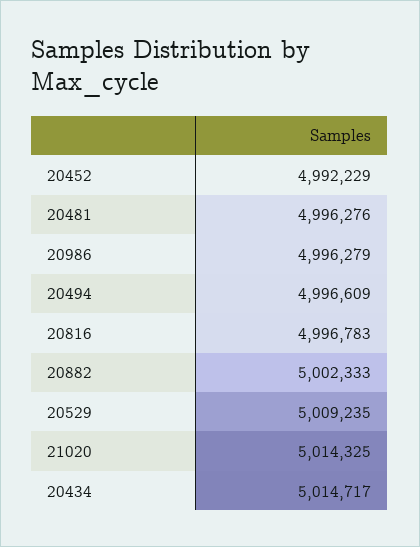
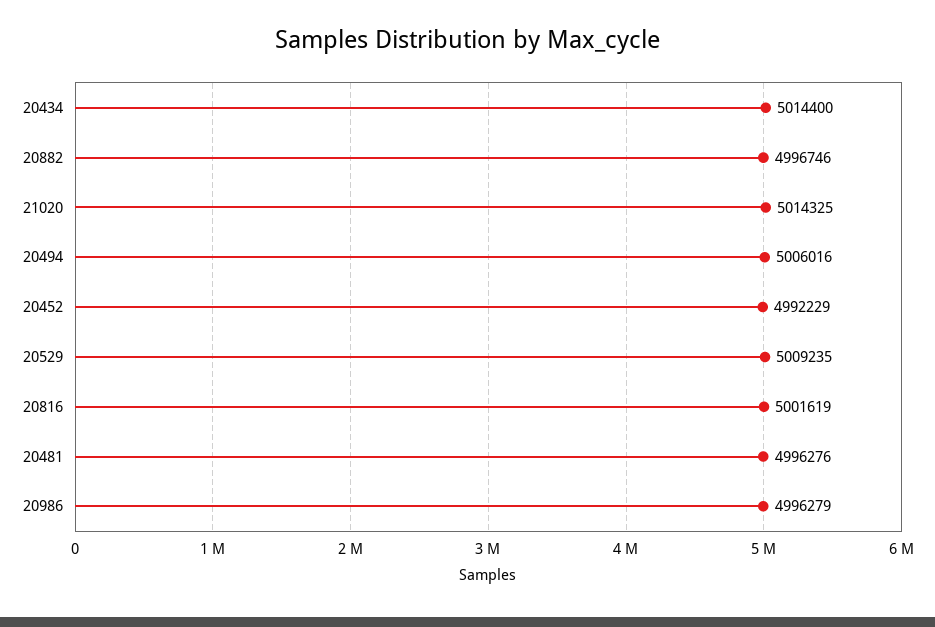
20494: 4996609 -> 5006016
20816: 4996783 -> 5001619
20882: 5002333 -> 4996746
20434: 5014717 -> 5014400

